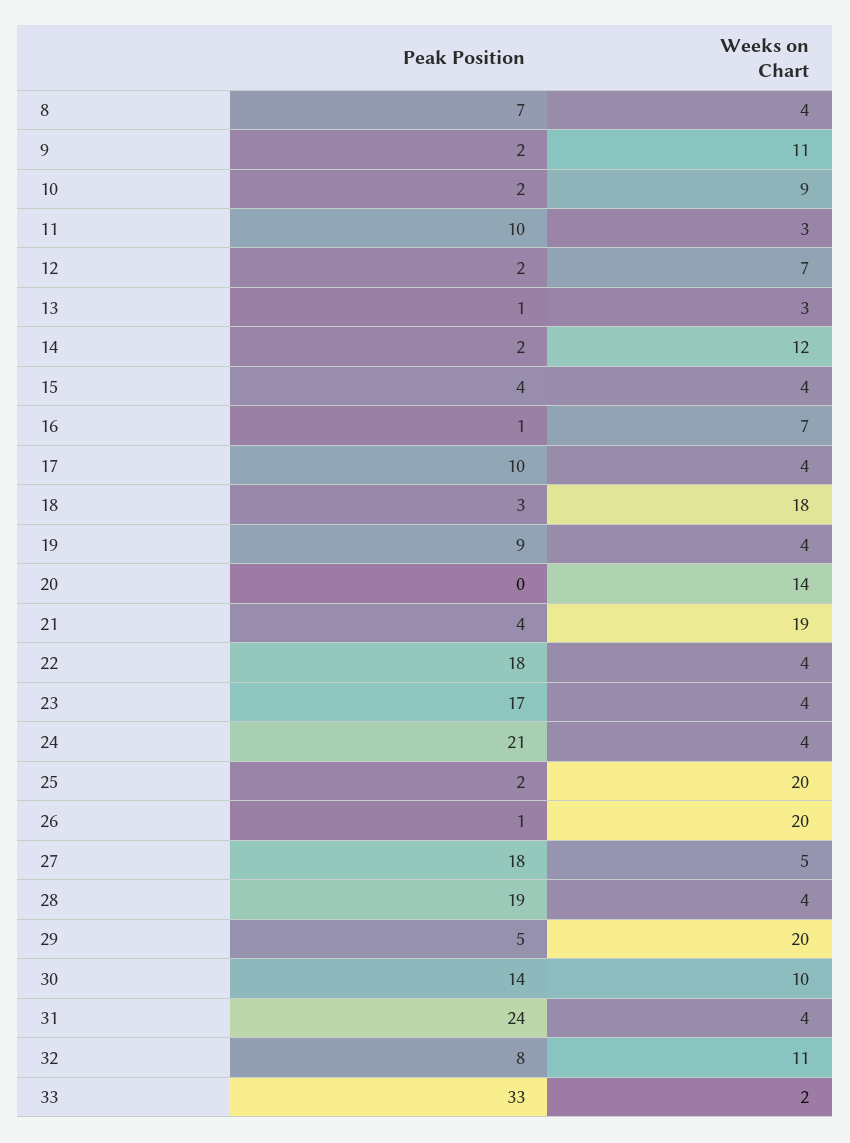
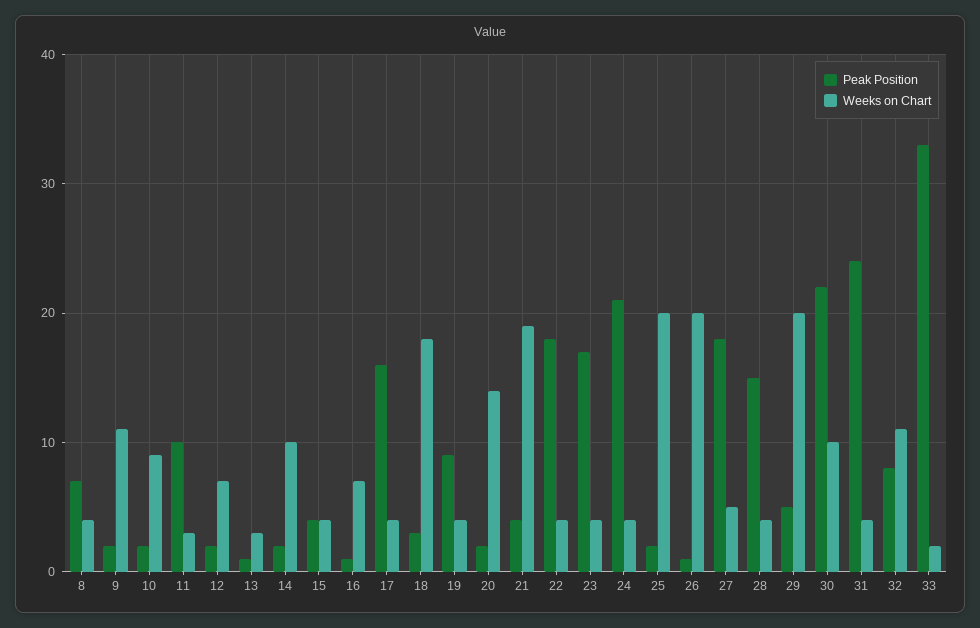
Weeks on Chart, 14: 12 -> 10
Peak Position, 17: 10 -> 16
Peak Position, 20: 0 -> 2
Peak Position, 28: 19 -> 15
Peak Position, 30: 14 -> 22

